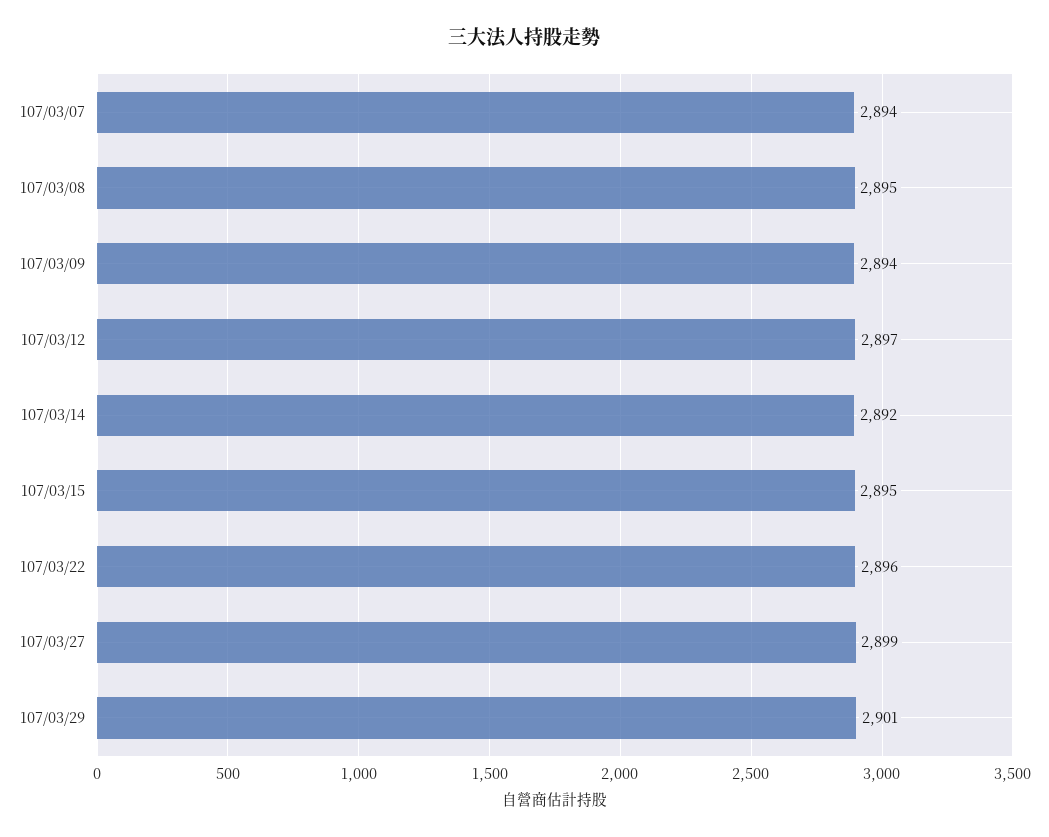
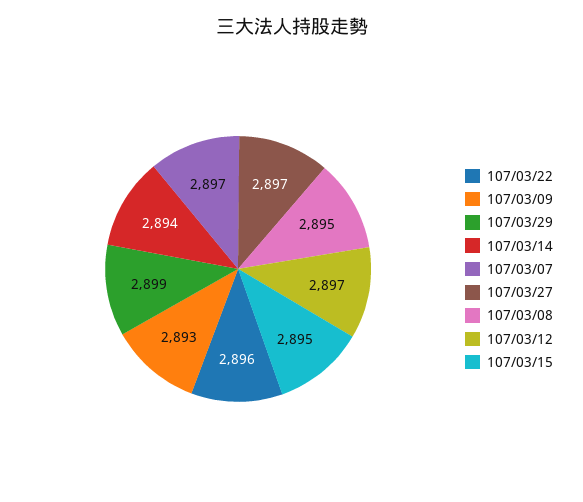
107/03/07: 2894 -> 2897
107/03/09: 2894 -> 2893
107/03/14: 2892 -> 2894
107/03/27: 2899 -> 2897
107/03/29: 2901 -> 2899

